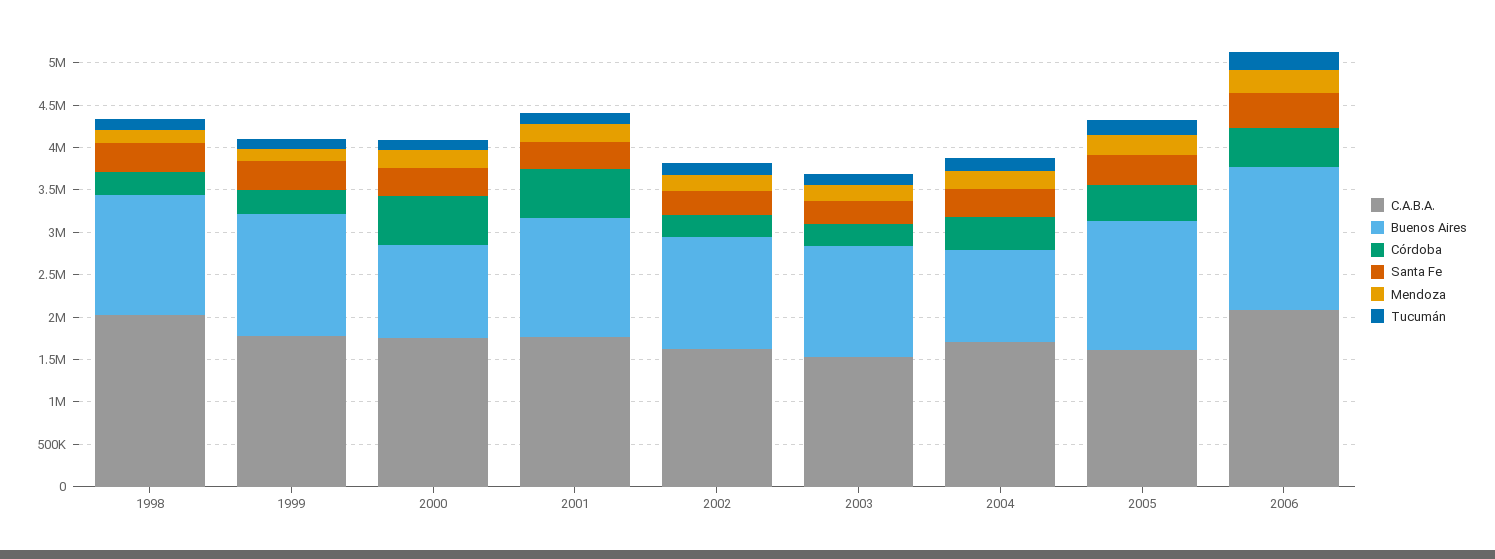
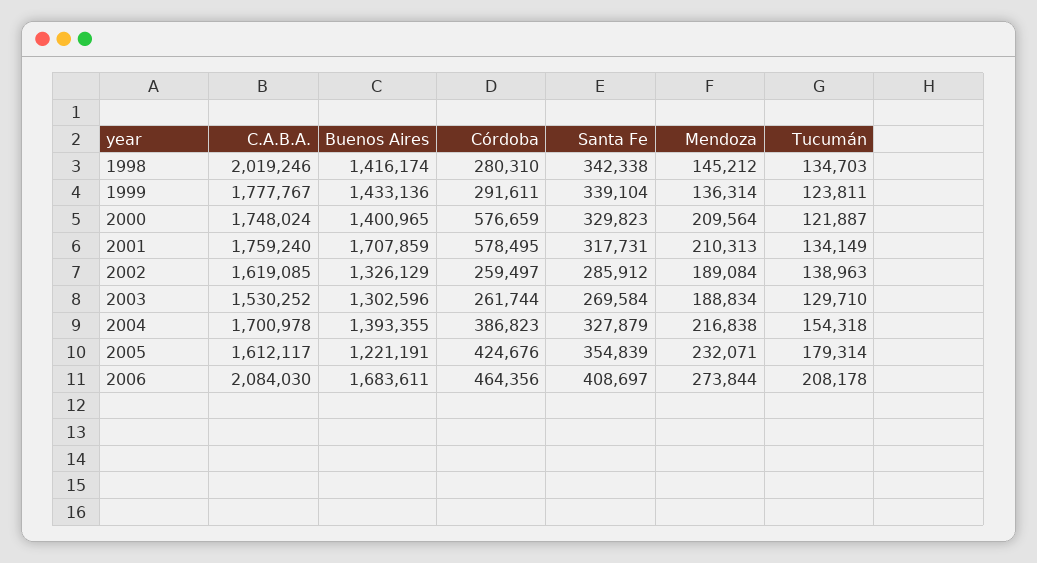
Buenos Aires, 2000: 1100000 -> 1400965
Buenos Aires, 2001: 1400000 -> 1707859
Buenos Aires, 2004: 1100000 -> 1393355
Buenos Aires, 2005: 1500000 -> 1221191

